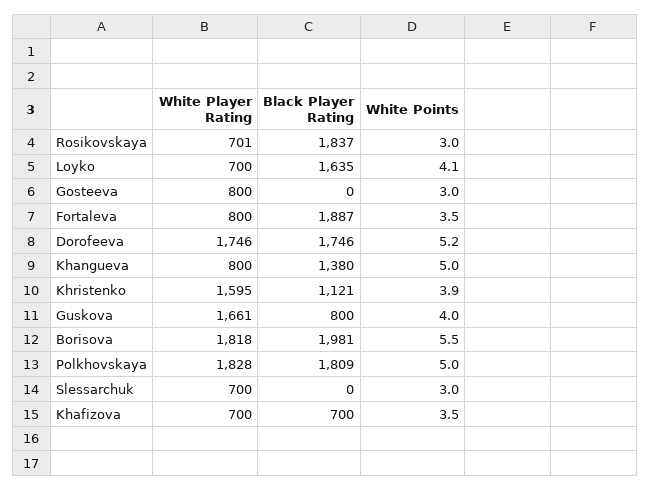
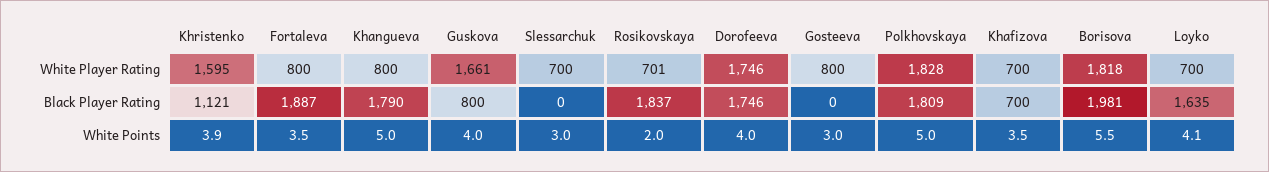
White Points, Rosikovskaya: 3 -> 2
White Points, Dorofeeva: 5.2 -> 4
Black Player Rating, Khangueva: 1380 -> 1790

